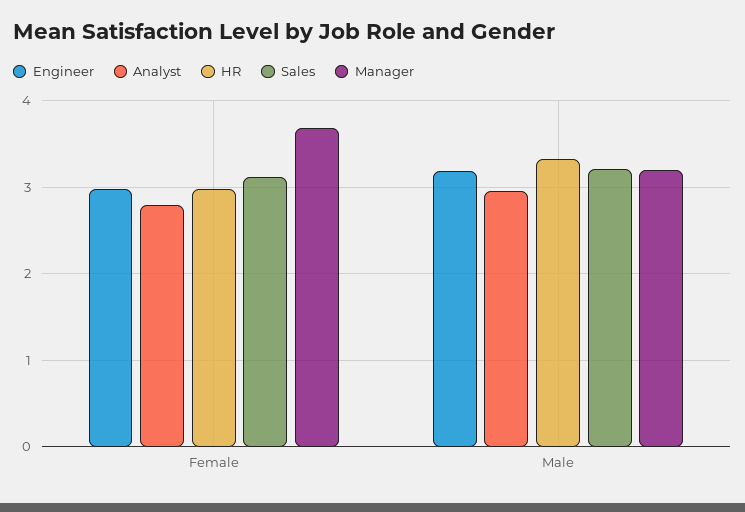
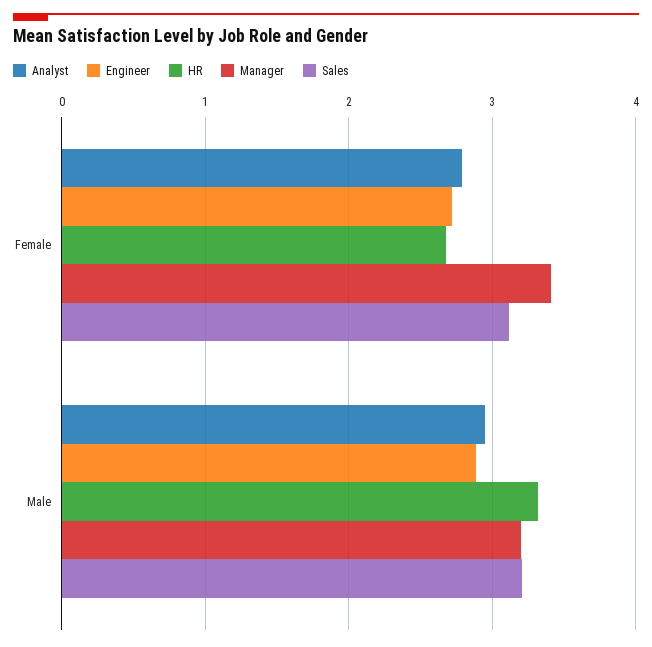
Engineer, Female: 3 -> 2.7
HR, Female: 3 -> 2.7
Manager, Female: 3.7 -> 3.4
Engineer, Male: 3.2 -> 2.9

